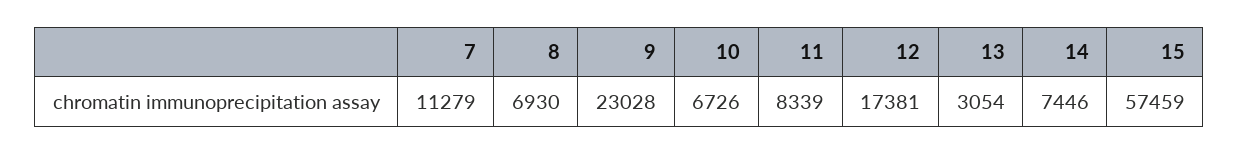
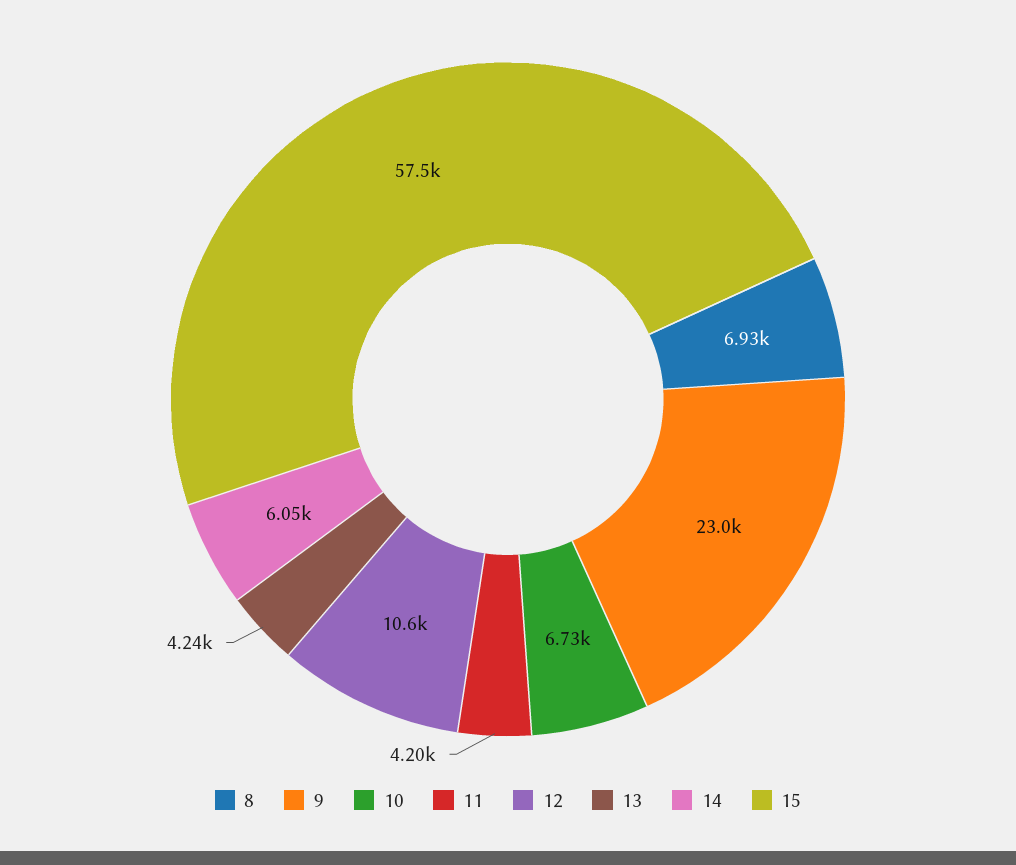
7: 11279 -> none
11: 8339 -> 4200
12: 17381 -> 10600
13: 3054 -> 4240
14: 7446 -> 6050

